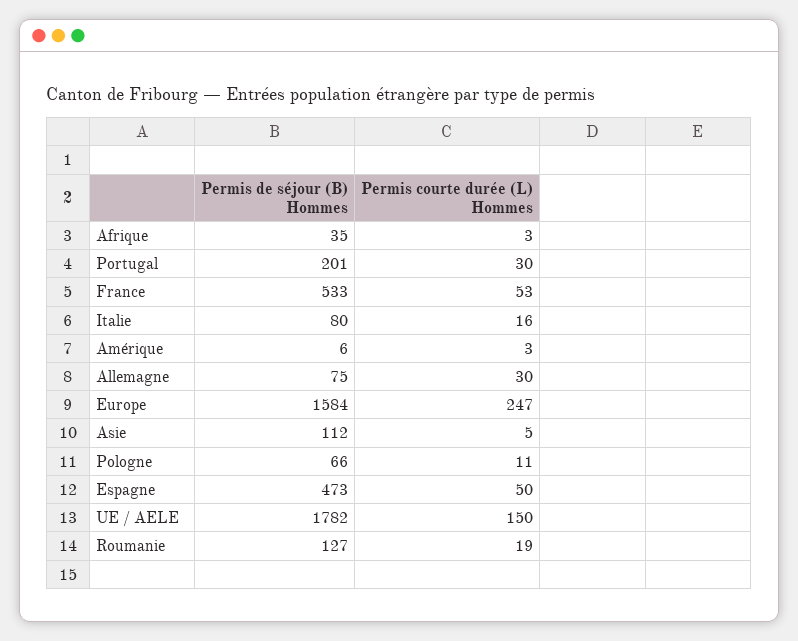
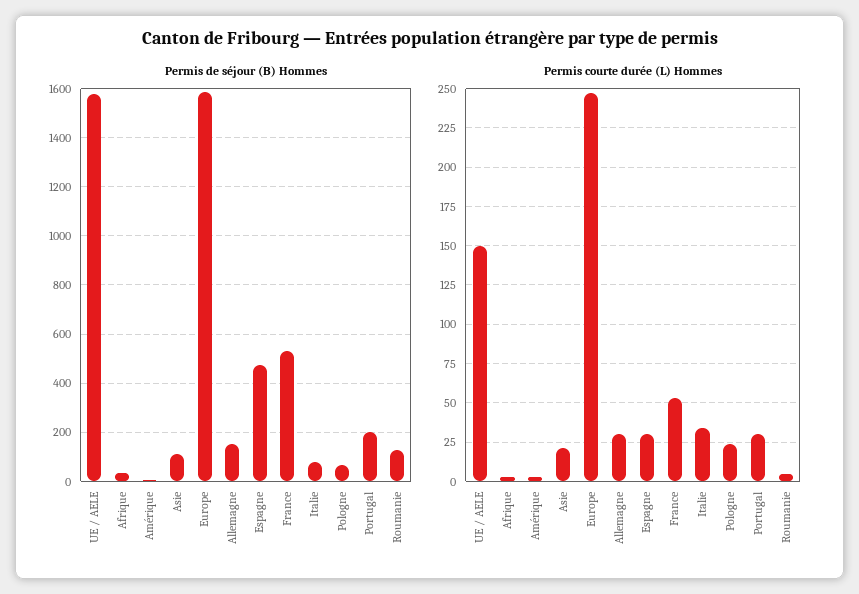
Permis courte durée (L) Hommes, Italie: 16 -> 35
Permis de séjour (B) Hommes, Allemagne: 75 -> 150
Permis courte durée (L) Hommes, Asie: 5 -> 20
Permis courte durée (L) Hommes, Pologne: 11 -> 25
Permis courte durée (L) Hommes, Espagne: 50 -> 30
Permis de séjour (B) Hommes, UE / AELE: 1782 -> 1575
Permis courte durée (L) Hommes, Roumanie: 19 -> 5

